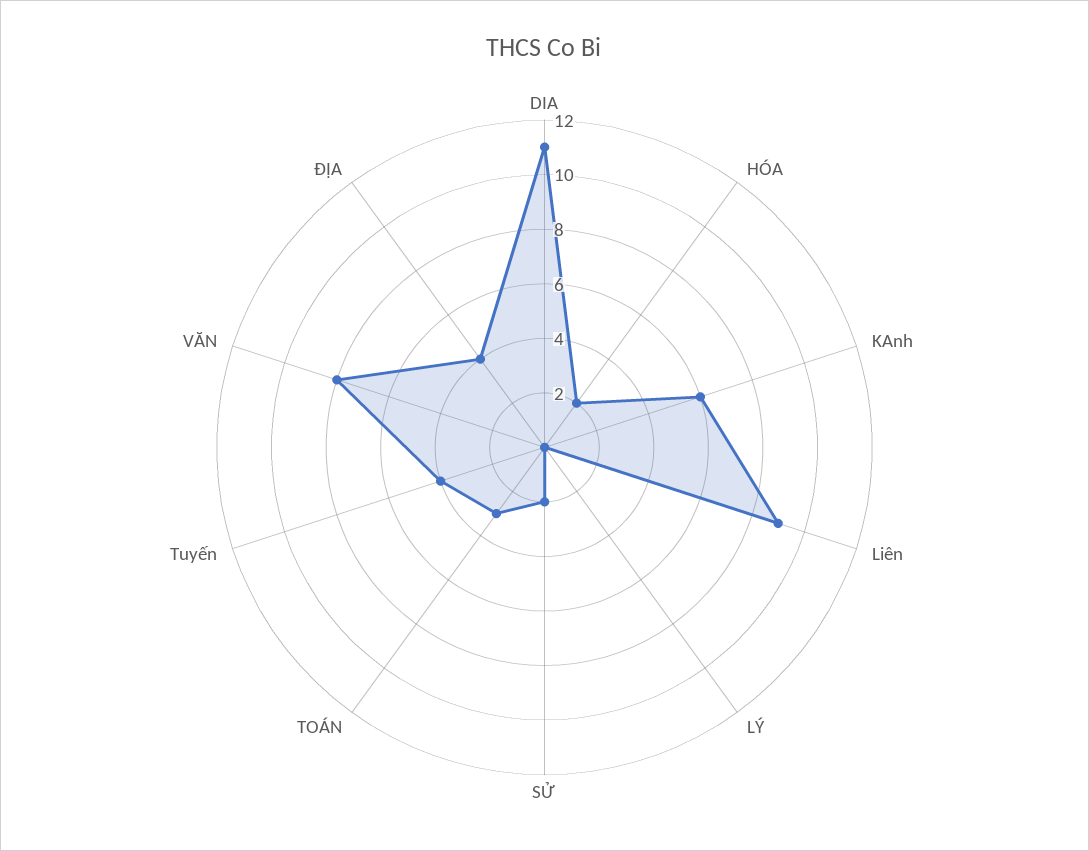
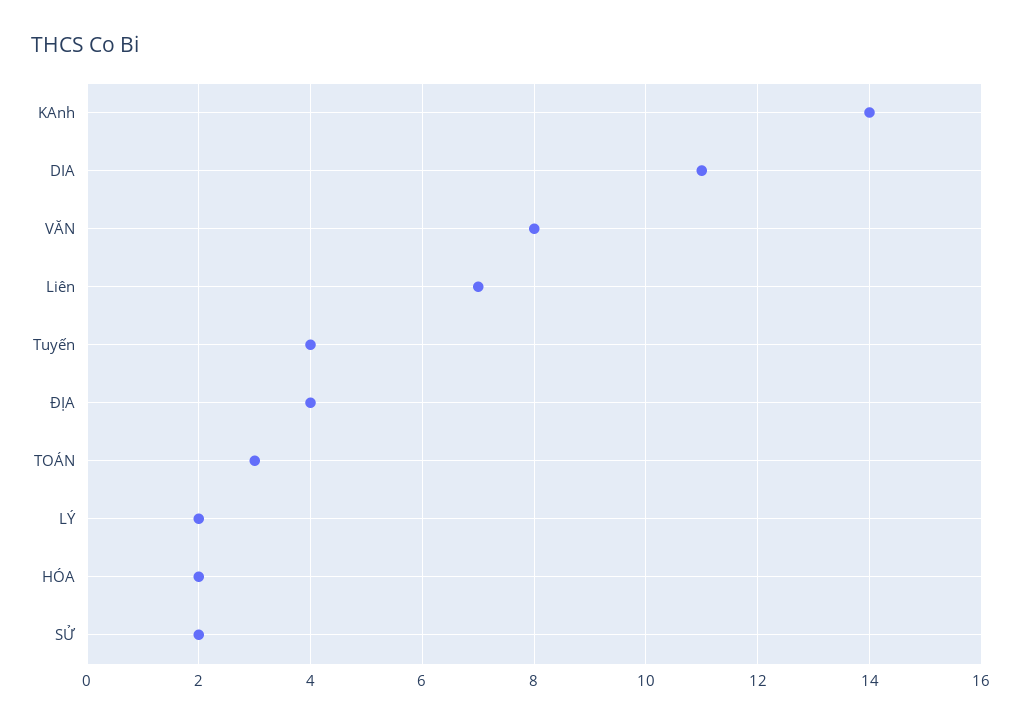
KAnh: 6 -> 14
Liên: 9 -> 7
LÝ: 0 -> 2

